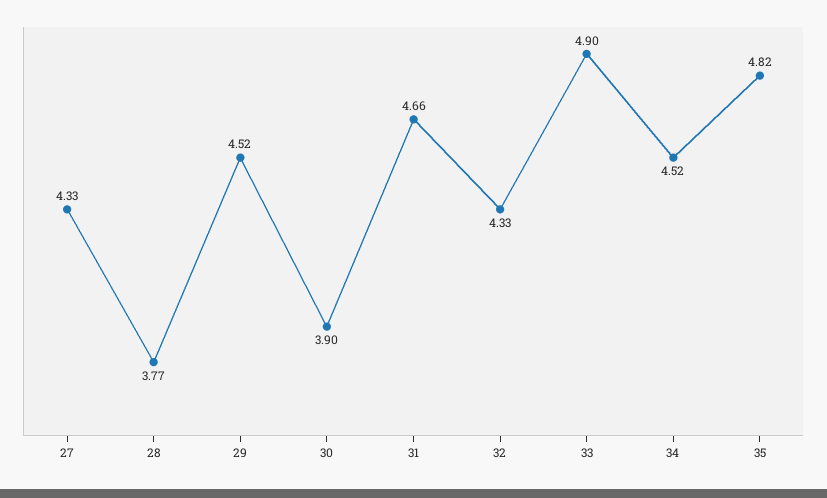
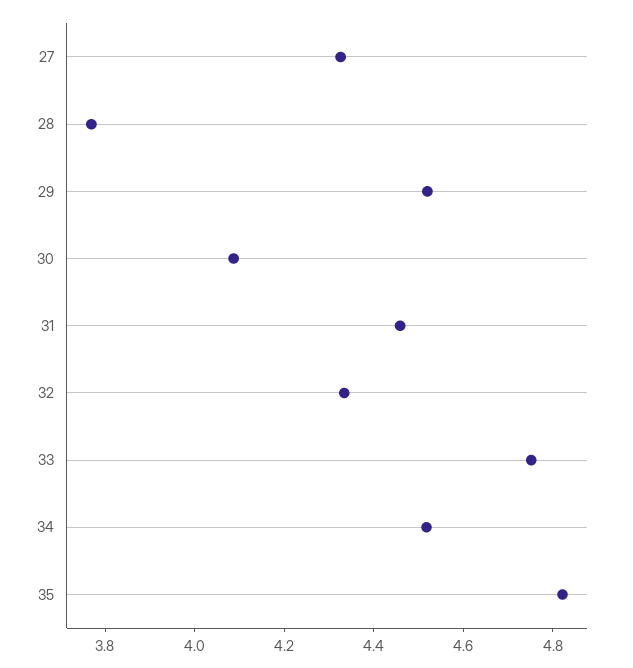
30: 3.9 -> 4.1
31: 4.66 -> 4.45
33: 4.9 -> 4.75

